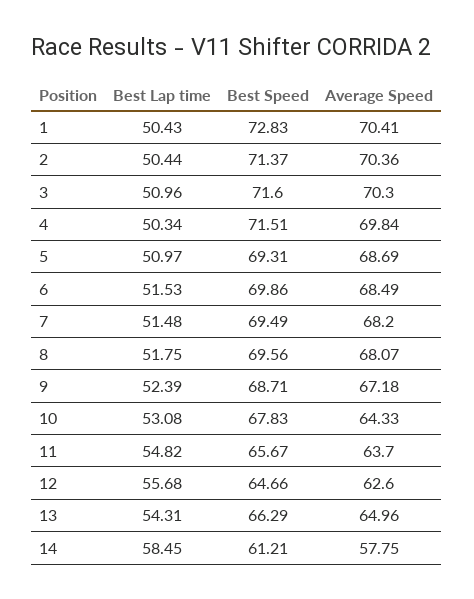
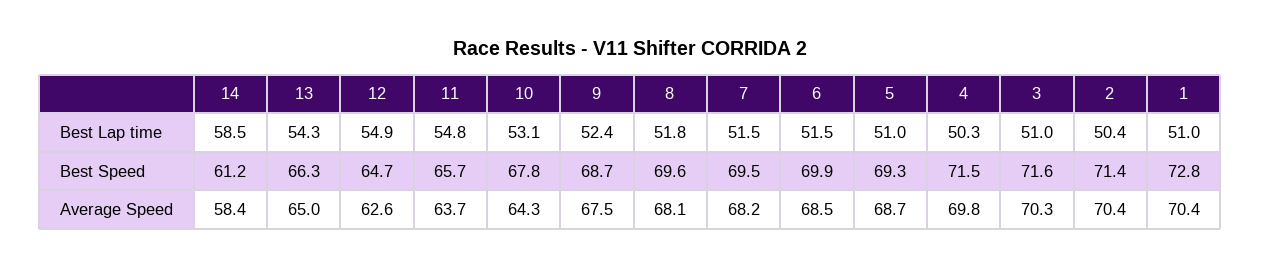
Best Lap time, 1: 50.43 -> 51
Average Speed, 9: 67.18 -> 67.5
Best Lap time, 12: 55.68 -> 54.9
Average Speed, 14: 57.75 -> 58.4

